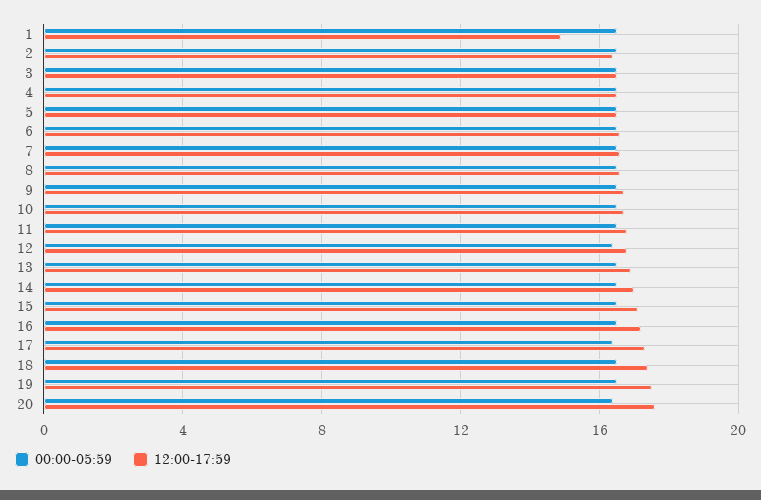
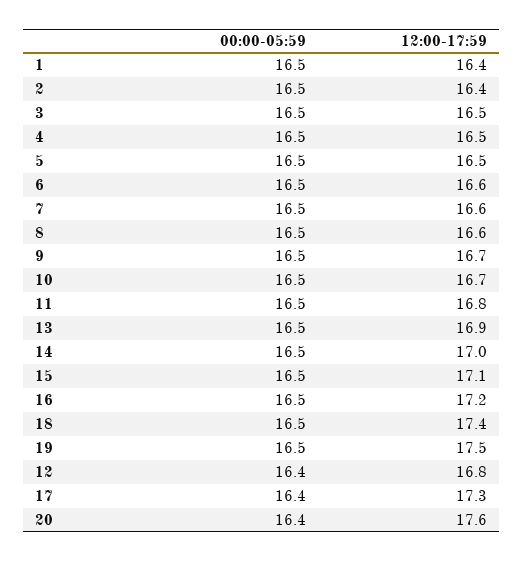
12:00-17:59, 1: 15 -> 16.4

